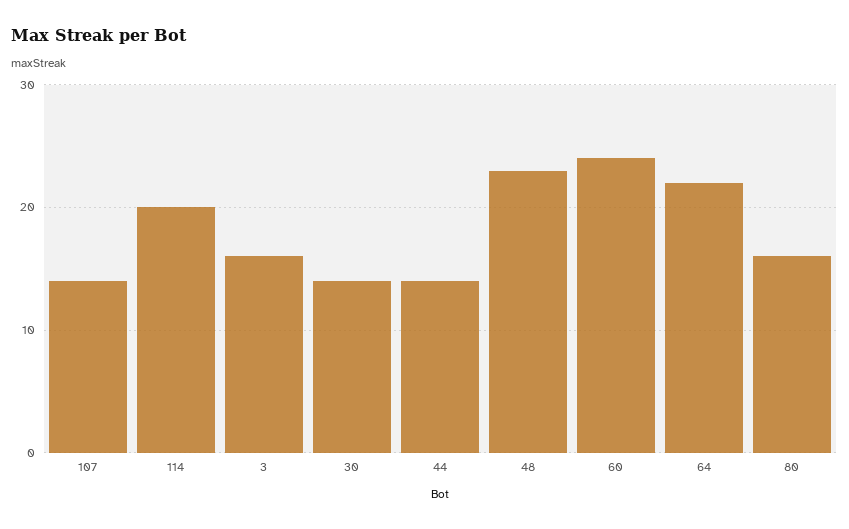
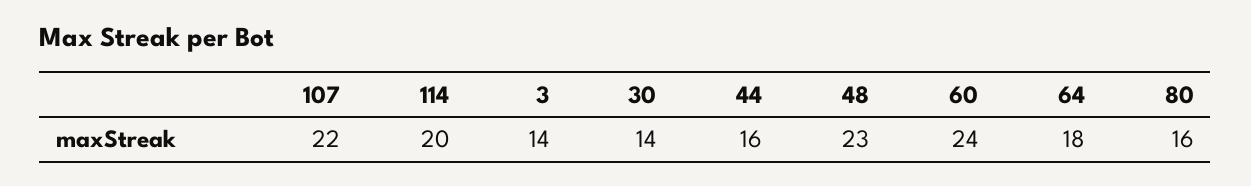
107: 14 -> 22
3: 16 -> 14
44: 14 -> 16
64: 22 -> 18

